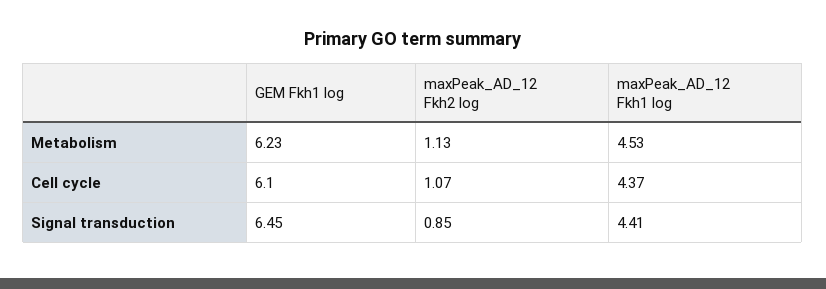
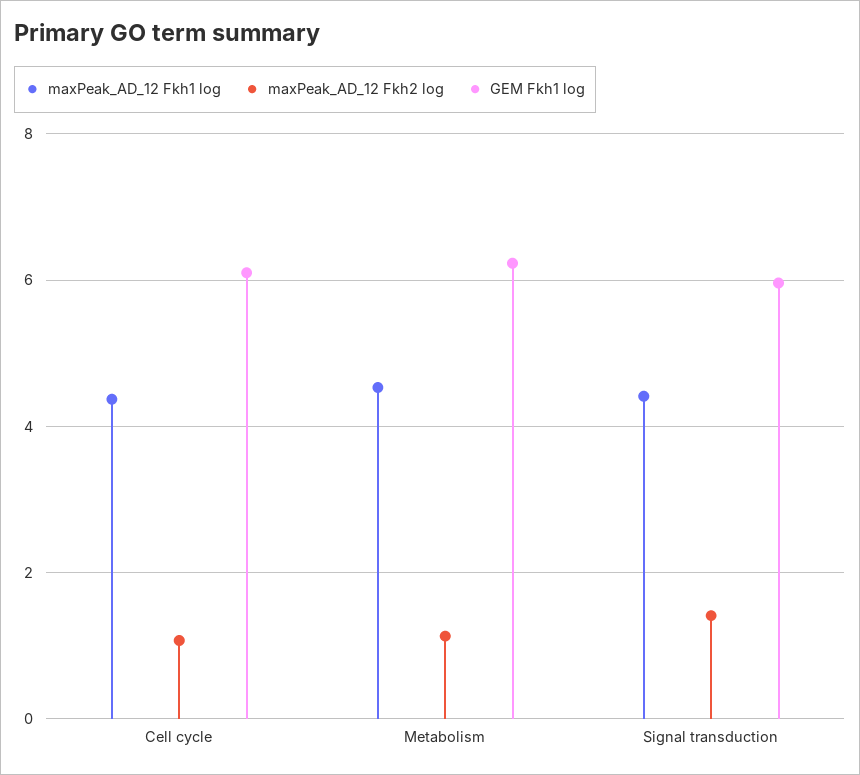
GEM Fkh1 log, Signal transduction: 6.45 -> 6
maxPeak_AD_12 Fkh2 log, Signal transduction: 0.85 -> 1.4

